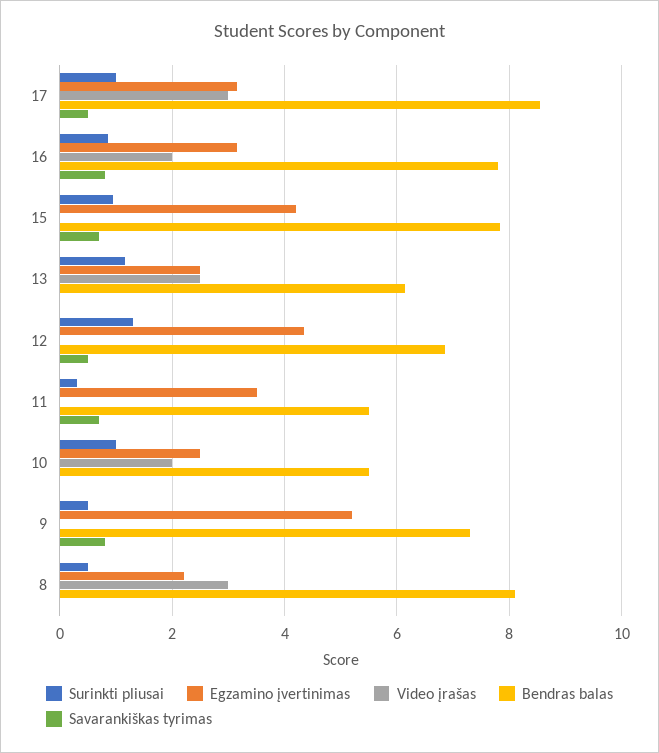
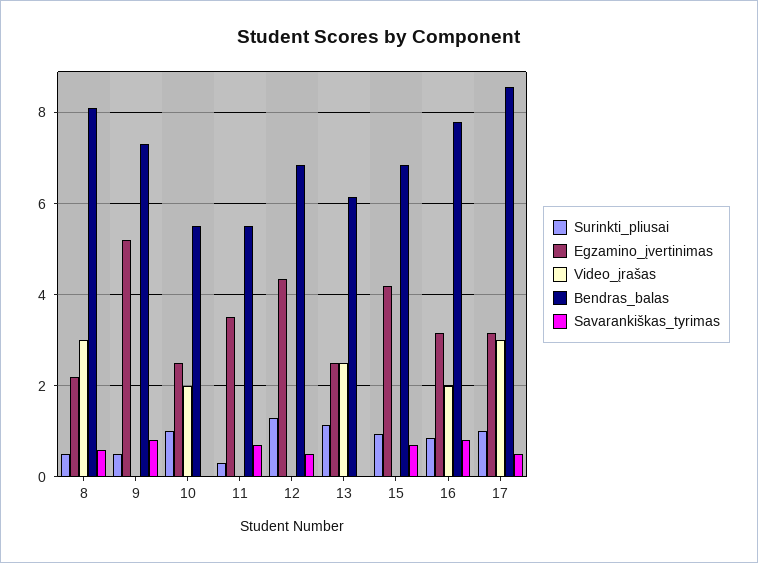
Bendras balas, 15: 7.8 -> 6.8
Savarankiškas tyrimas, 8: 0 -> 0.6

